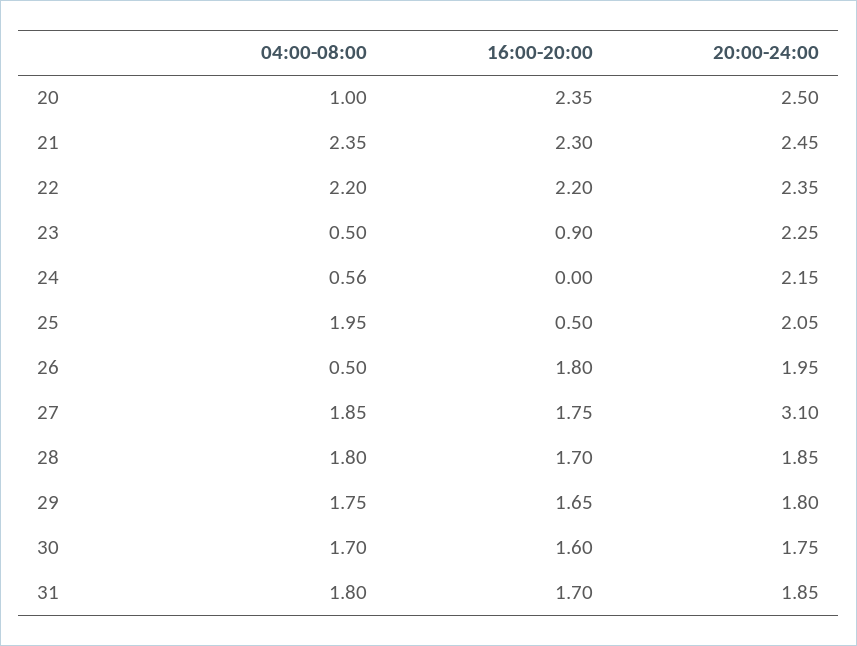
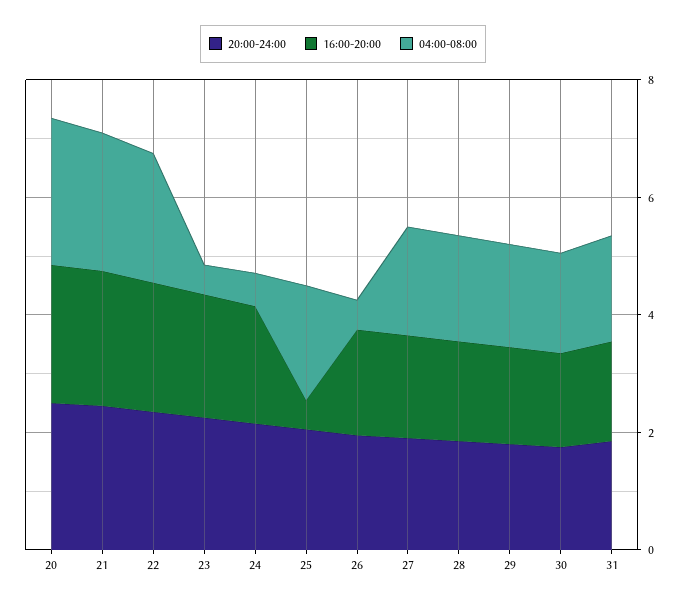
04:00-08:00, 20: 1 -> 2.5
16:00-20:00, 23: 0.9 -> 2
16:00-20:00, 24: 0 -> 2
20:00-24:00, 27: 3.1 -> 2

